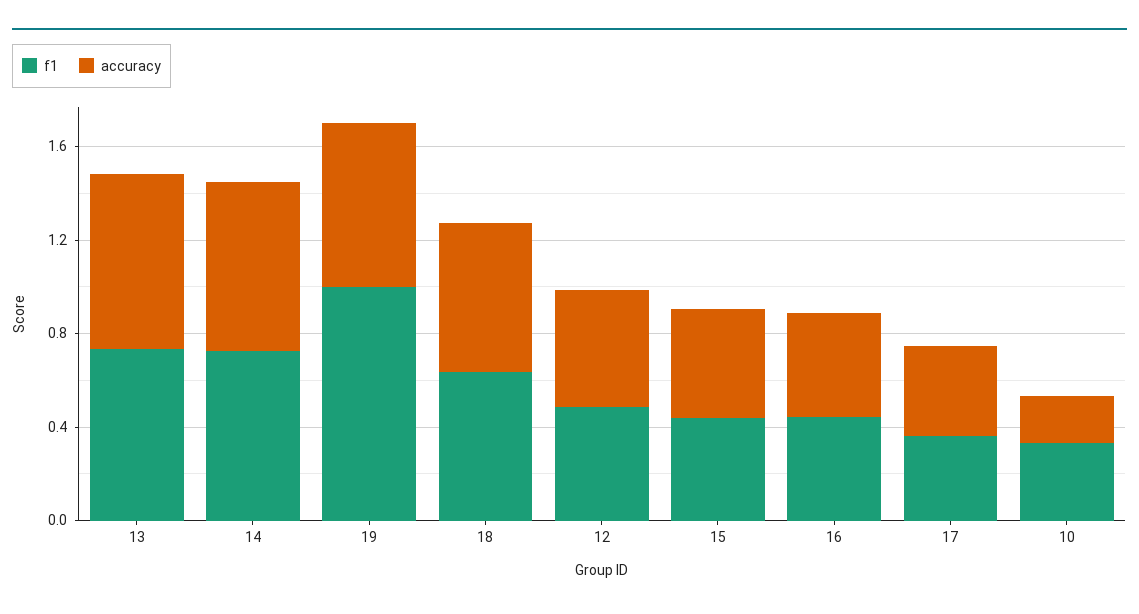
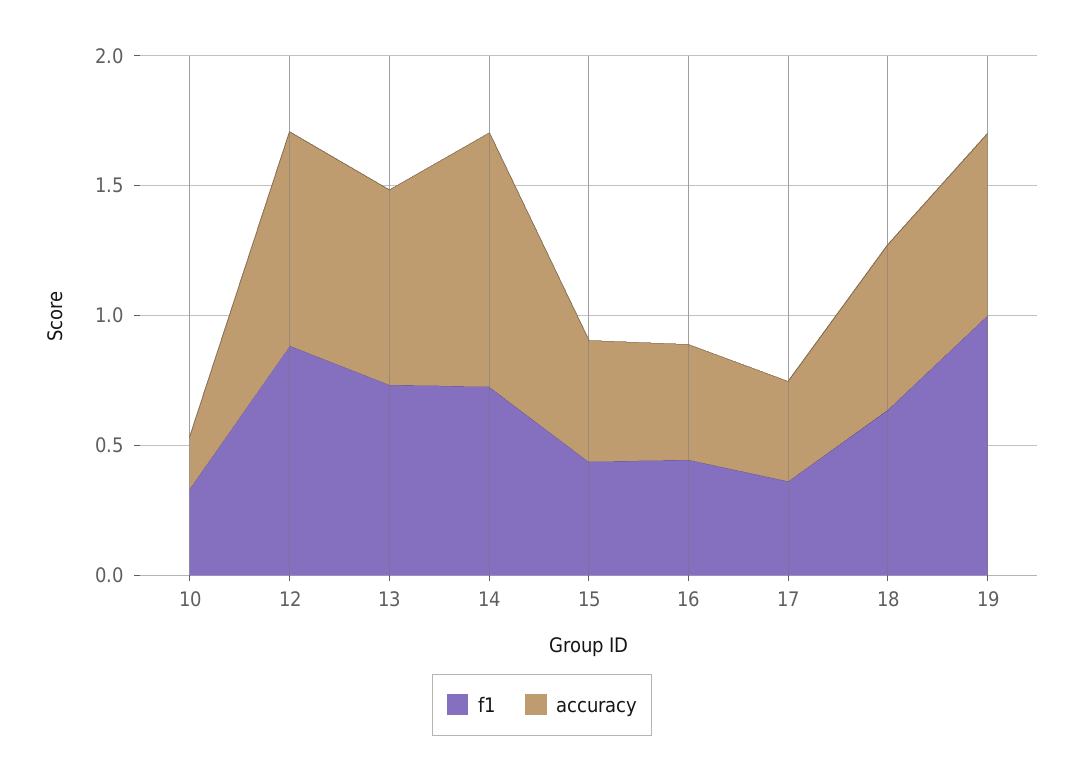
accuracy, 14: 0.7 -> 1
f1, 12: 0.5 -> 0.9
accuracy, 12: 0.5 -> 0.8

